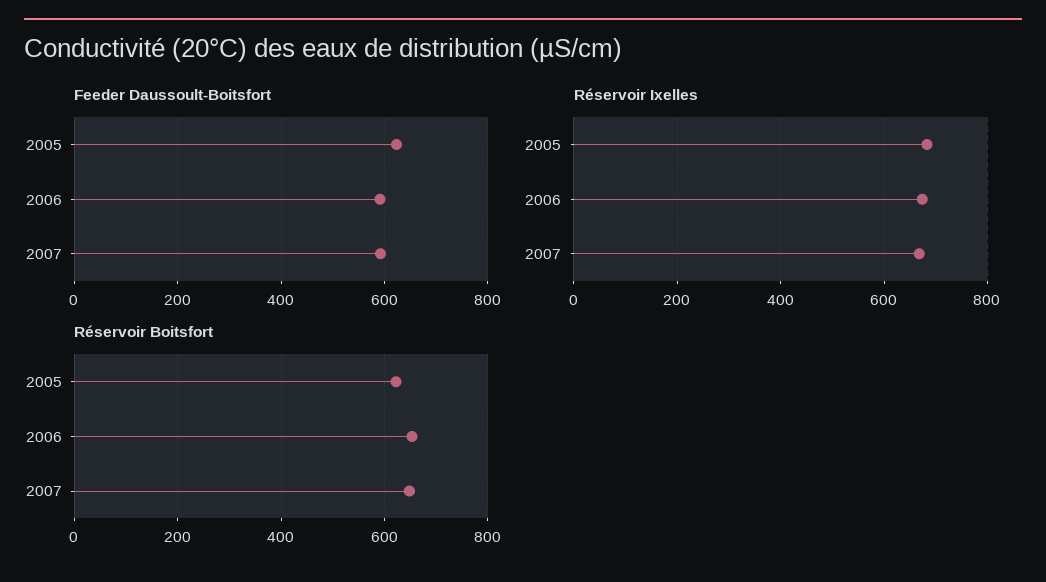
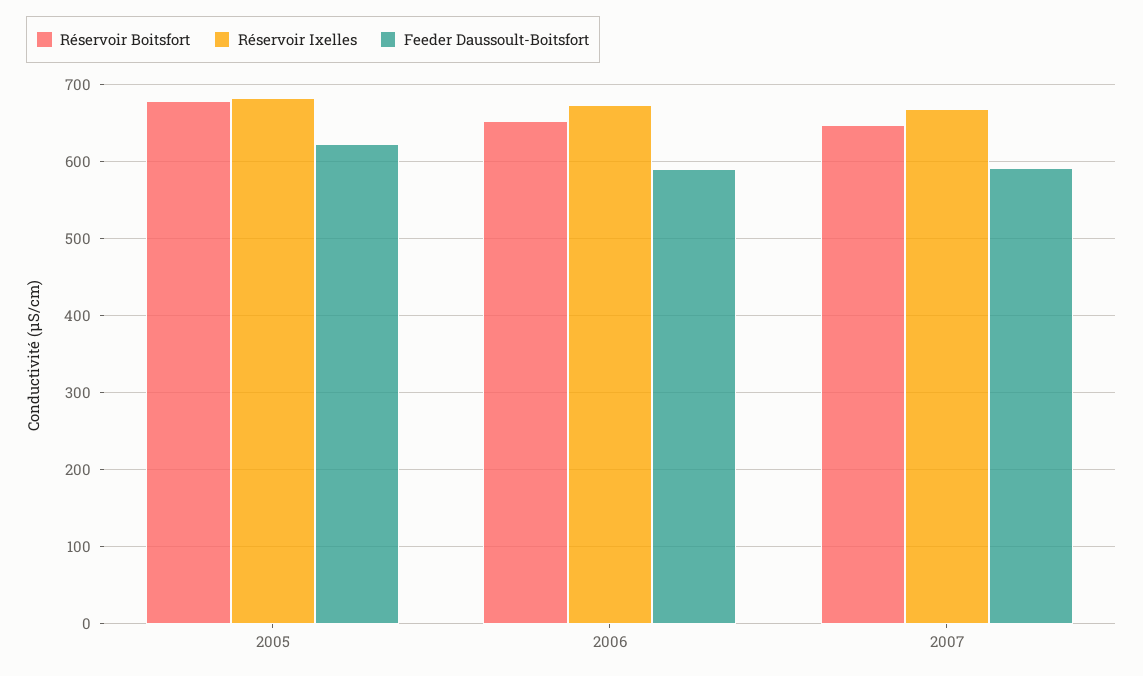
Réservoir Boitsfort, 2005: 620 -> 680

